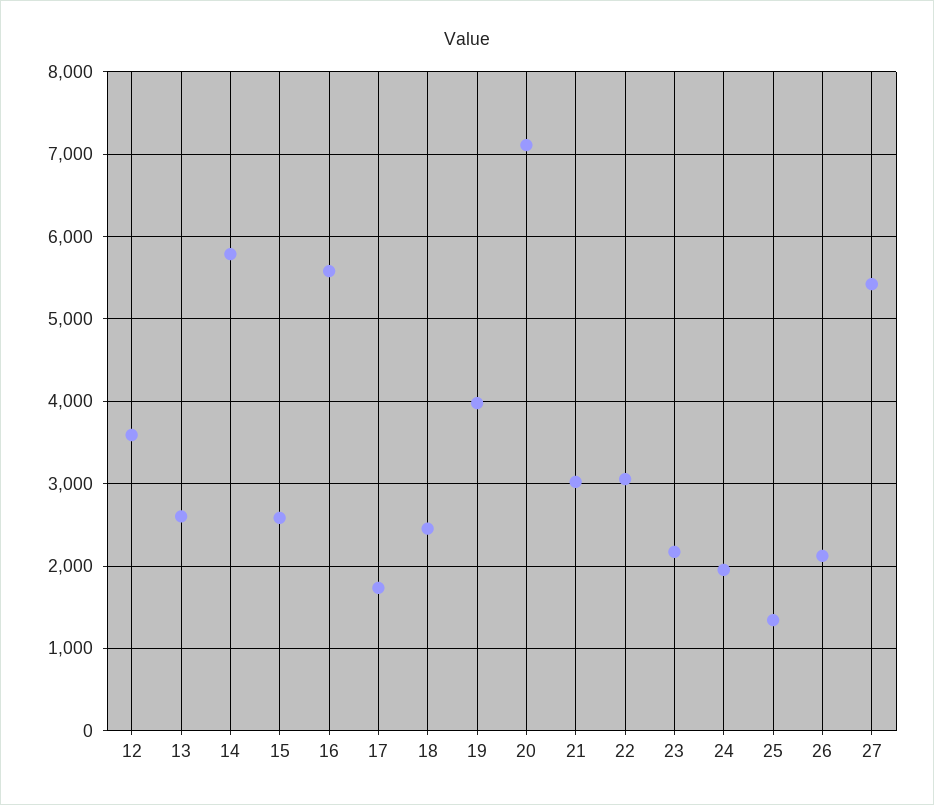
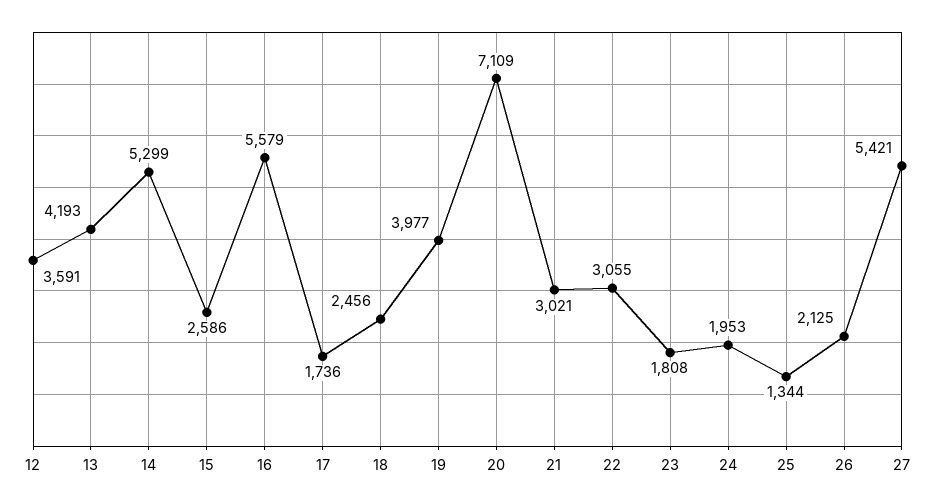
13: 2600 -> 4193
14: 5800 -> 5299
23: 2200 -> 1808

